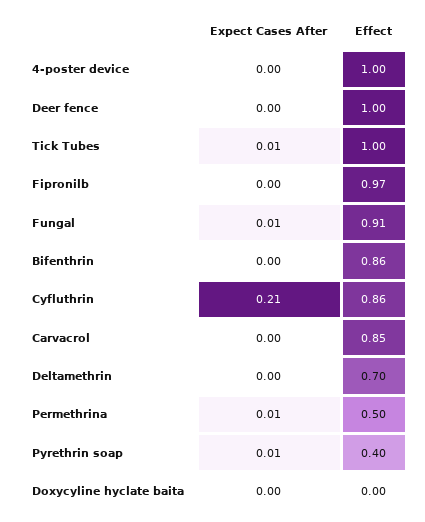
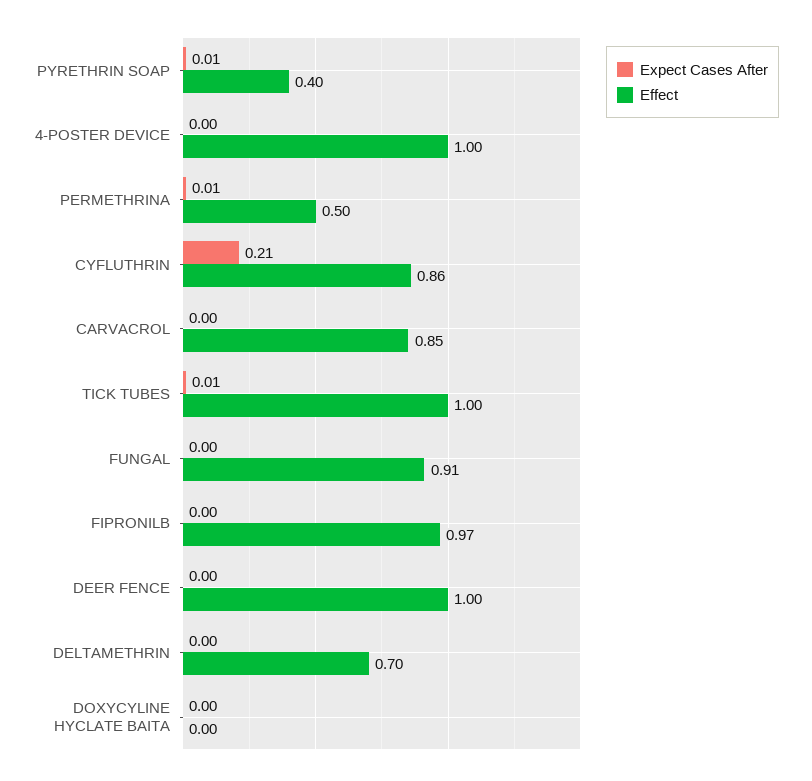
Expect Cases After, Fungal: 0.01 -> 0
Expect Cases After, Bifenthrin: 0 -> none
Effect, Bifenthrin: 0.86 -> none

